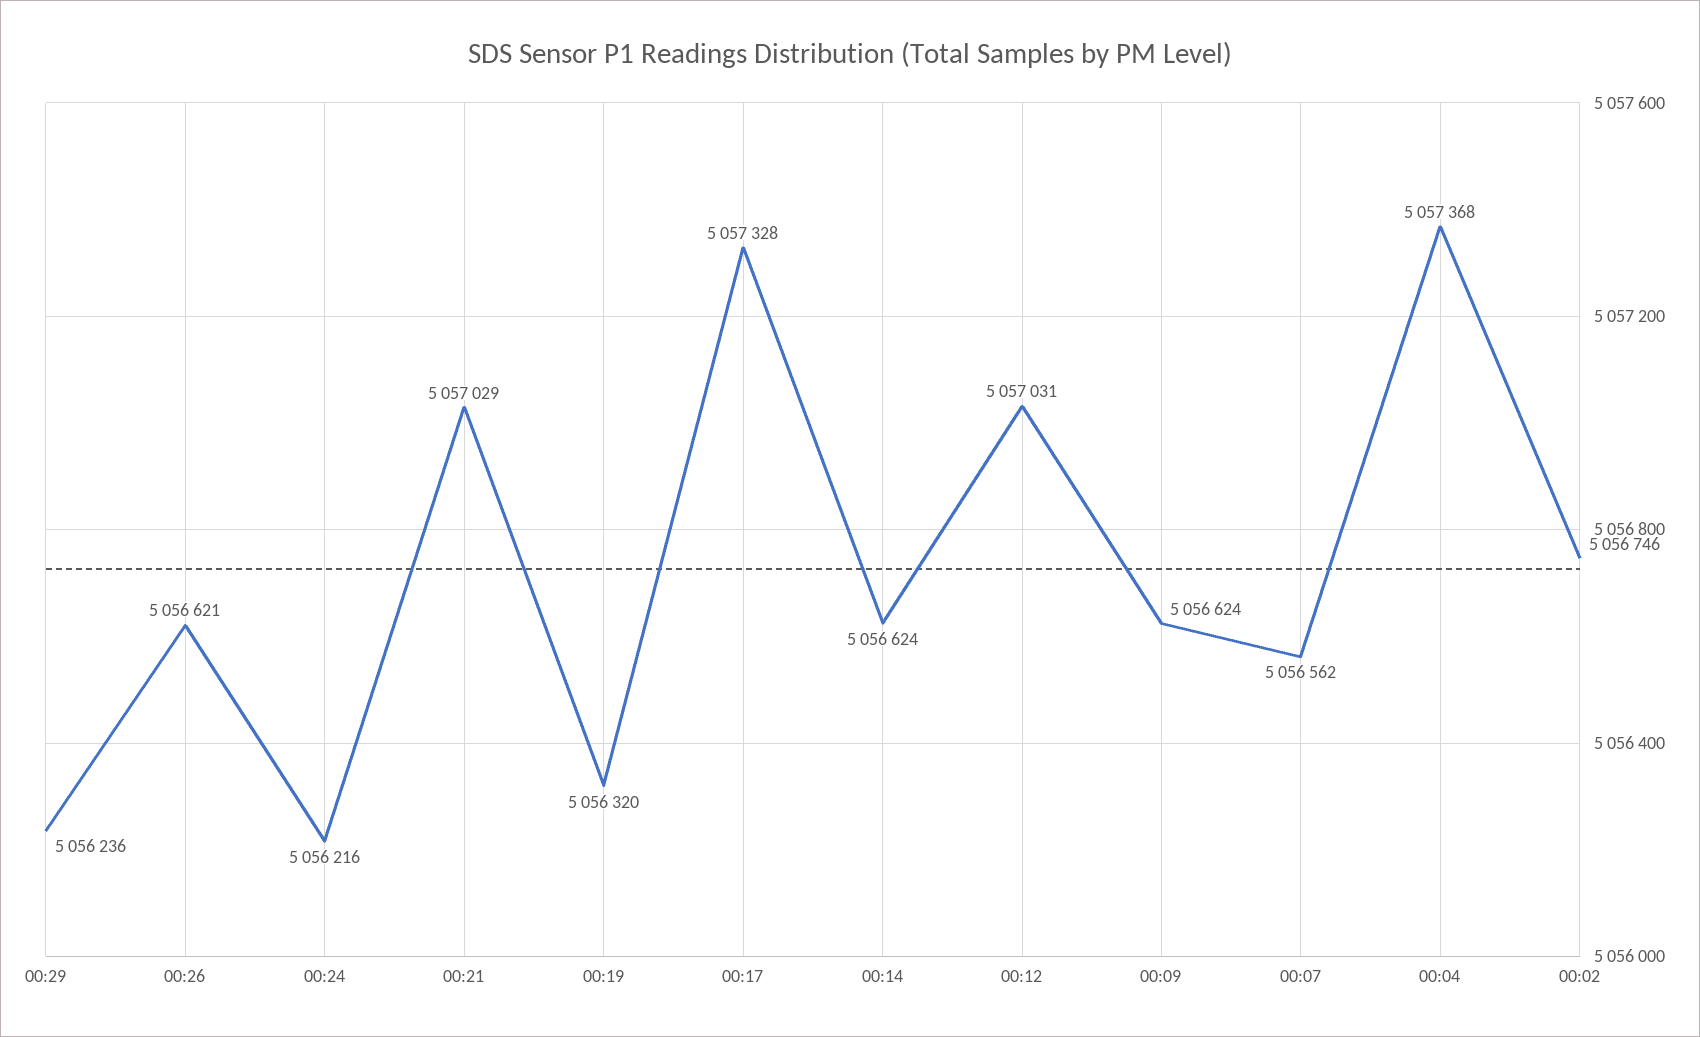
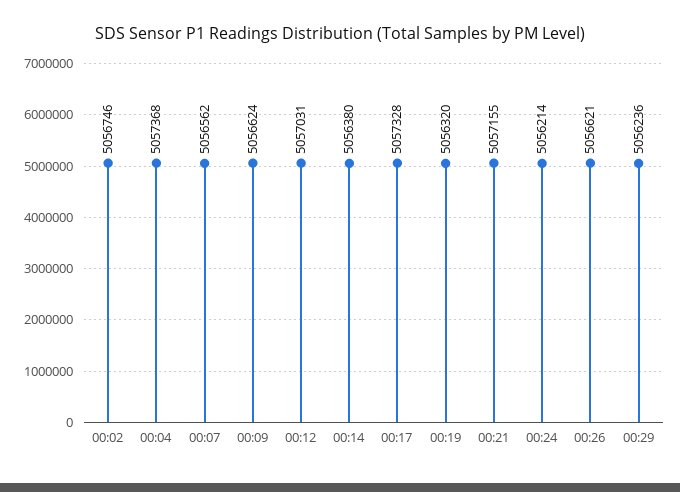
00:24: 5056216 -> 5056214
00:21: 5057029 -> 5057155
00:14: 5056624 -> 5056380

